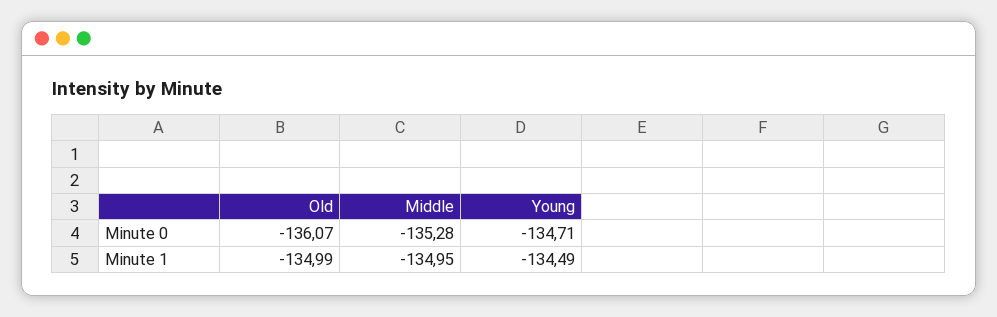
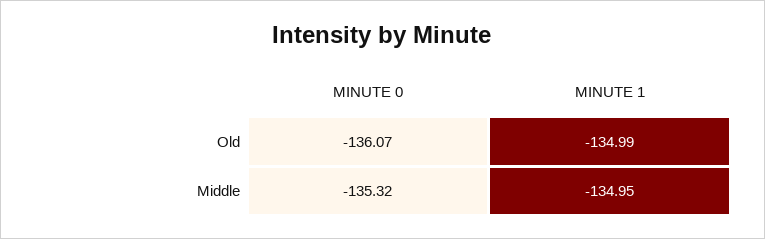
Middle, Minute 0: -135.28 -> -135.32
Young, Minute 0: -134.71 -> none
Young, Minute 1: -134.49 -> none

